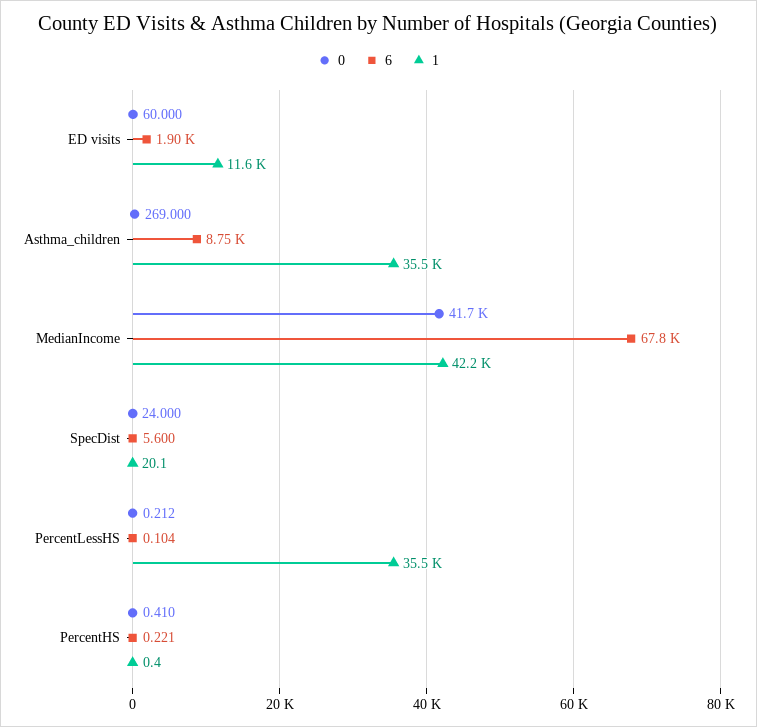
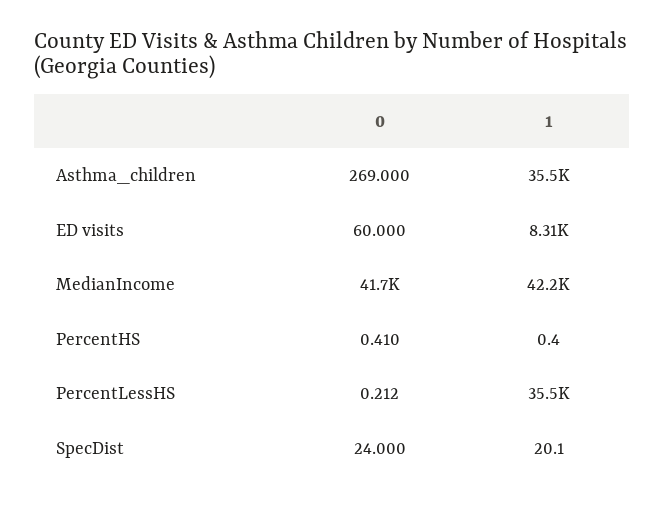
6, ED visits: 1900 -> none
1, ED visits: 11600 -> 8310
6, Asthma_children: 8750 -> none
6, MedianIncome: 67800 -> none
6, SpecDist: 5.6 -> none
6, PercentLessHS: 0.104 -> none
6, PercentHS: 0.221 -> none

